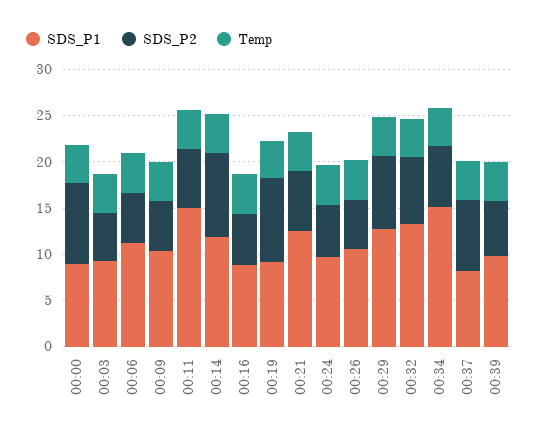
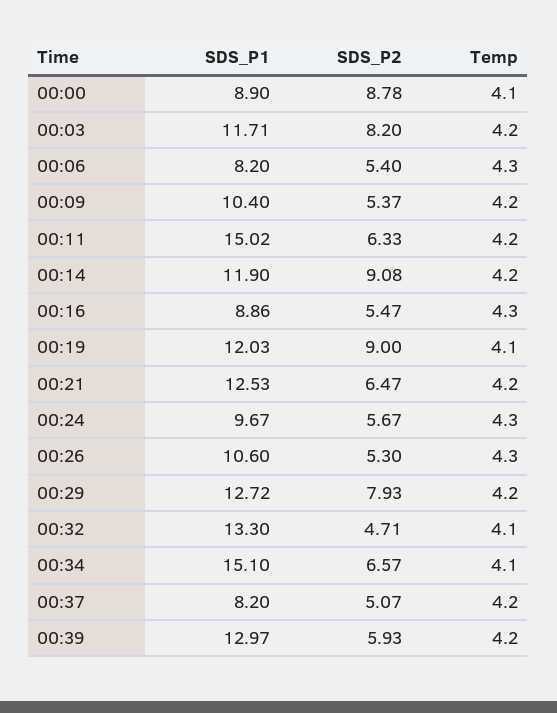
SDS_P1, 00:03: 9 -> 11.71
SDS_P2, 00:03: 5 -> 8.2
SDS_P1, 00:06: 11 -> 8.2
SDS_P1, 00:19: 9 -> 12.03
SDS_P2, 00:32: 7 -> 4.71
SDS_P2, 00:37: 8 -> 5.07
SDS_P1, 00:39: 10 -> 12.97

